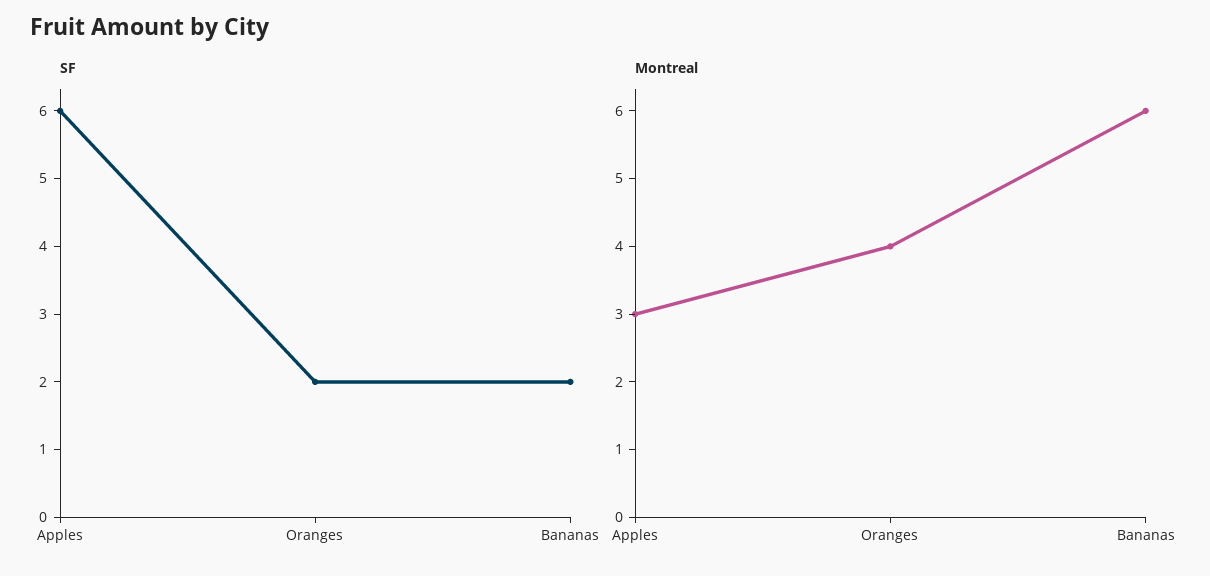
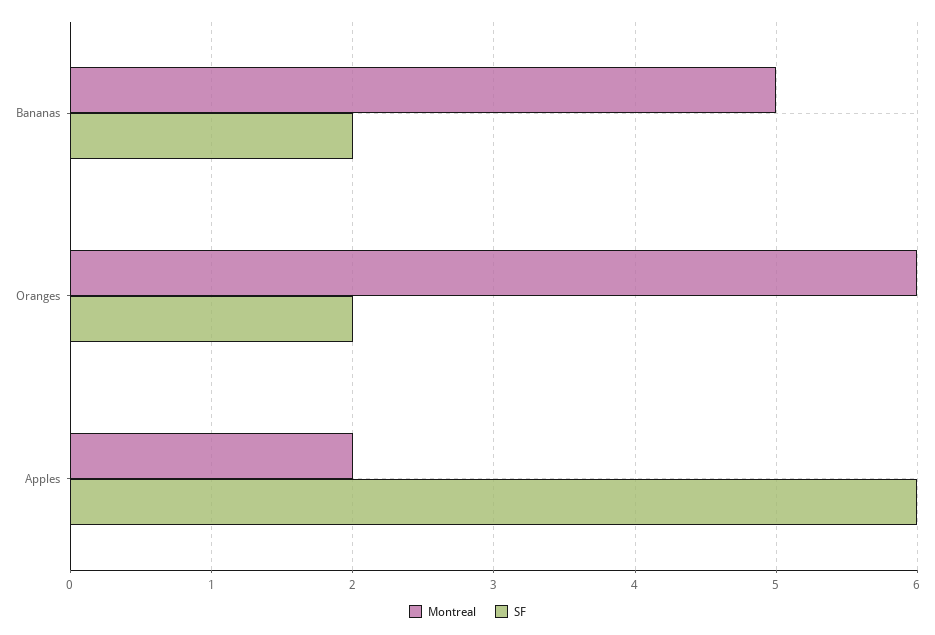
Montreal, Apples: 3 -> 2
Montreal, Oranges: 4 -> 6
Montreal, Bananas: 6 -> 5

